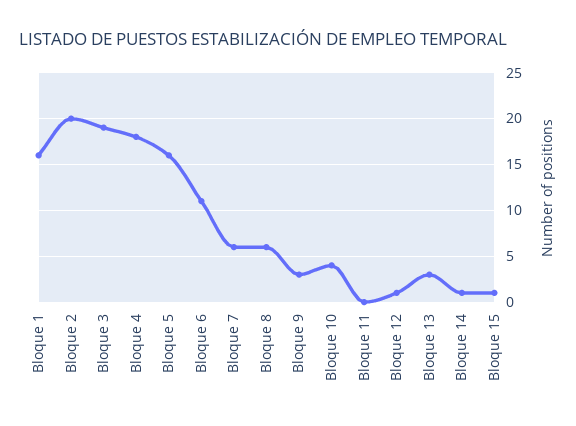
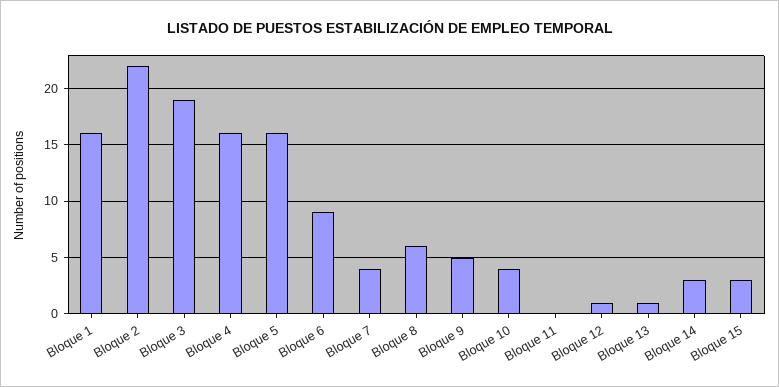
Bloque 2: 20 -> 22
Bloque 4: 18 -> 16
Bloque 6: 11 -> 9
Bloque 7: 6 -> 4
Bloque 9: 3 -> 5
Bloque 13: 3 -> 1
Bloque 14: 1 -> 3
Bloque 15: 1 -> 3

